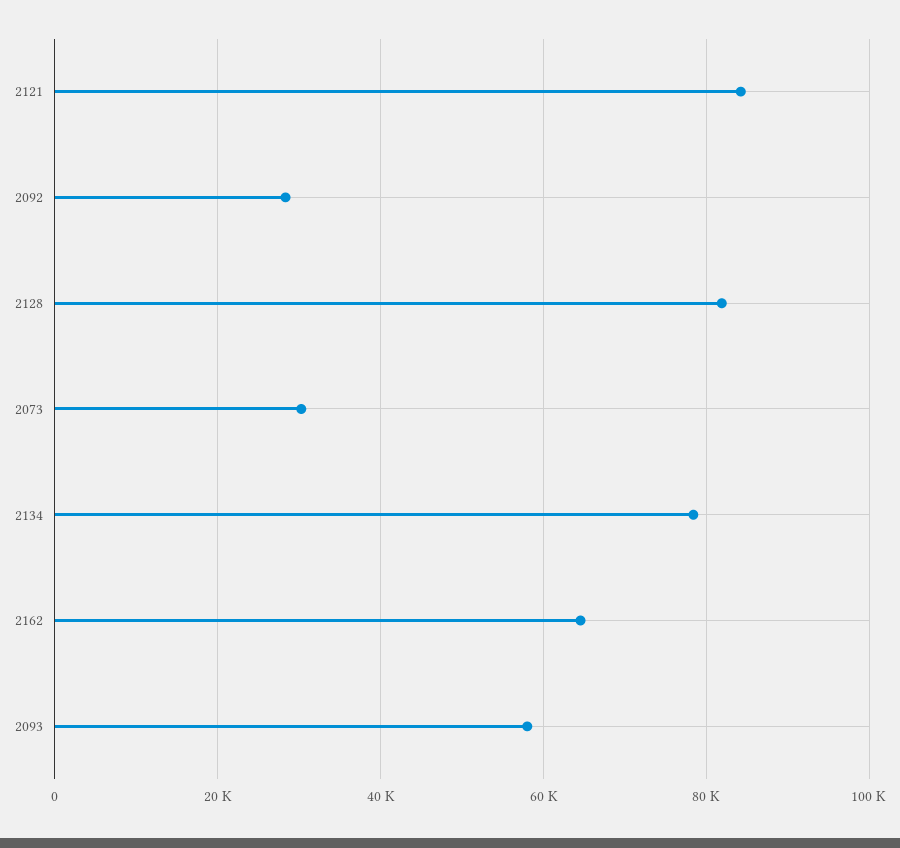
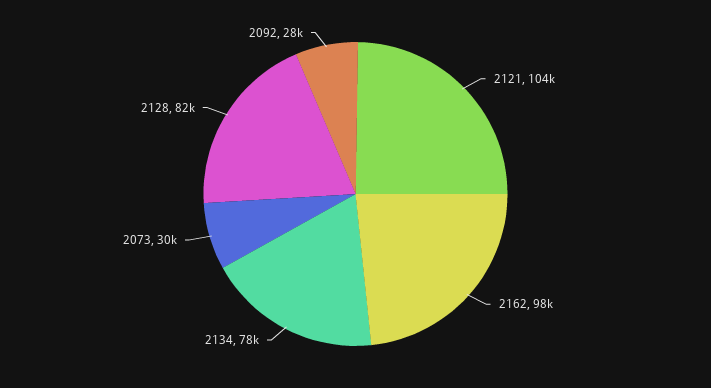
2121: 84000 -> 104000
2162: 64000 -> 98000
2093: 58000 -> none

